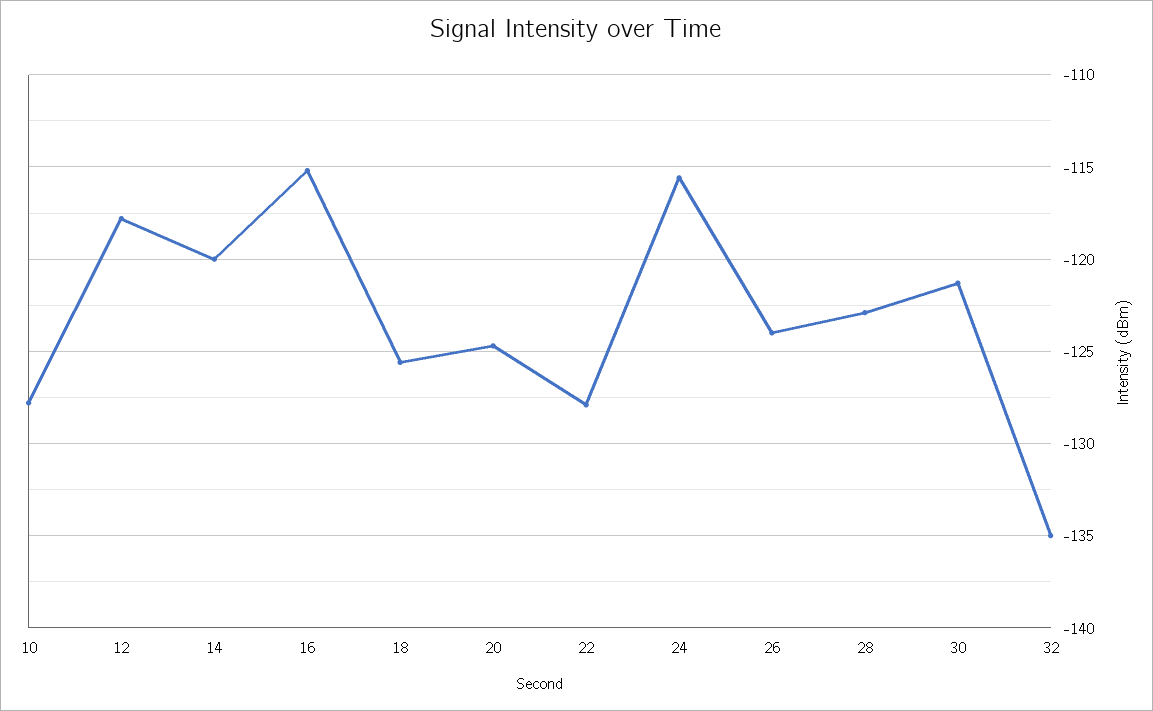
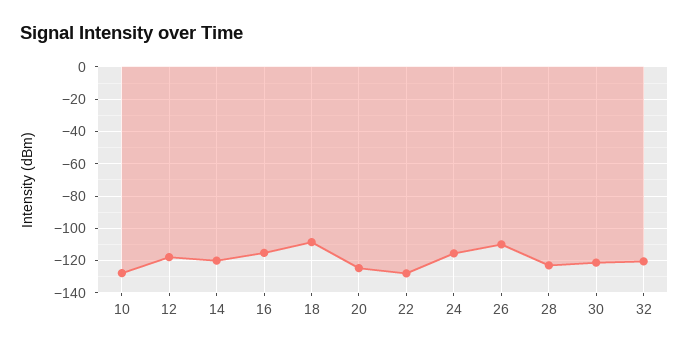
18: -125.5 -> -110
26: -124 -> -110
32: -135 -> -120

